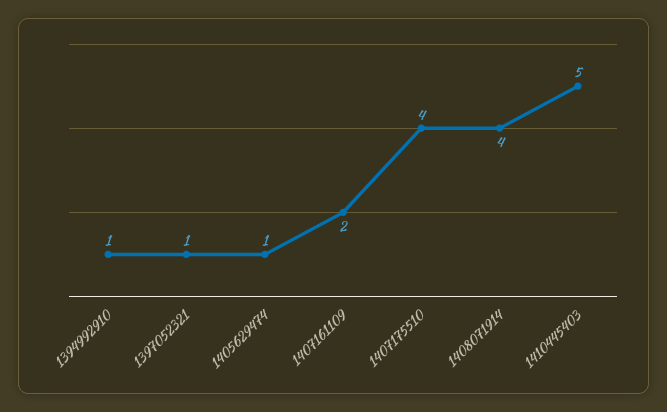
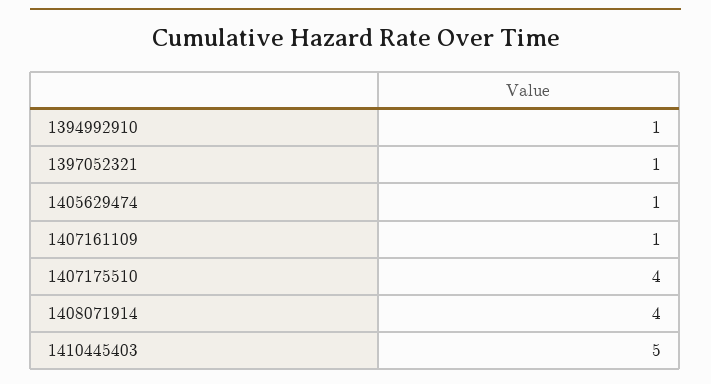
1407161109: 2 -> 1

